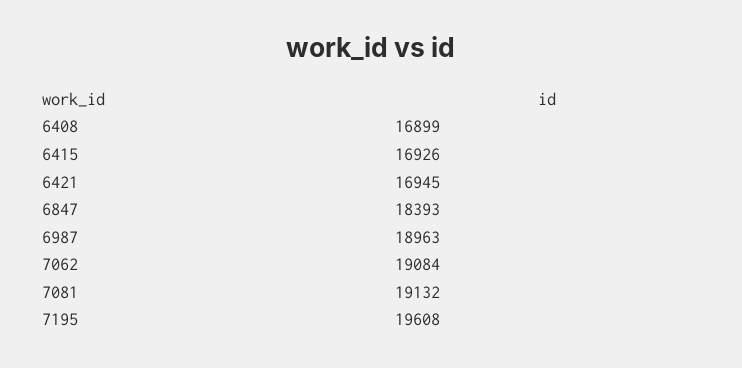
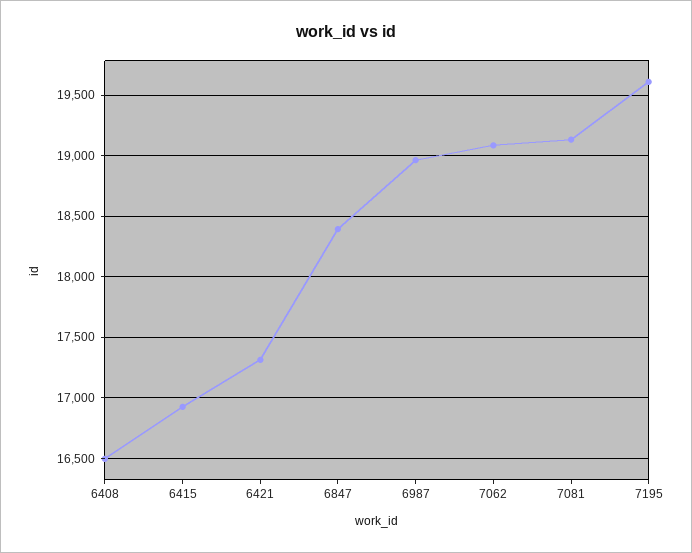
6408: 16899 -> 16500
6421: 16945 -> 17300

